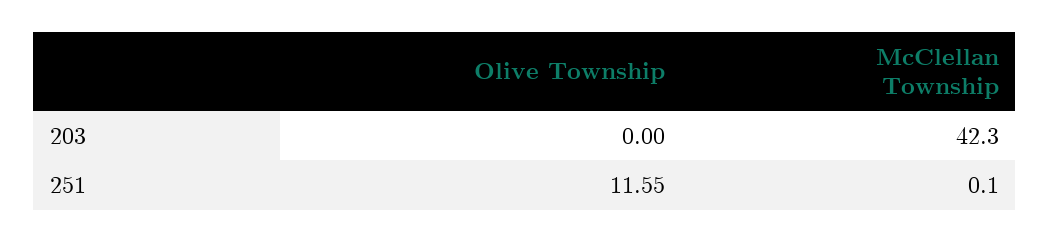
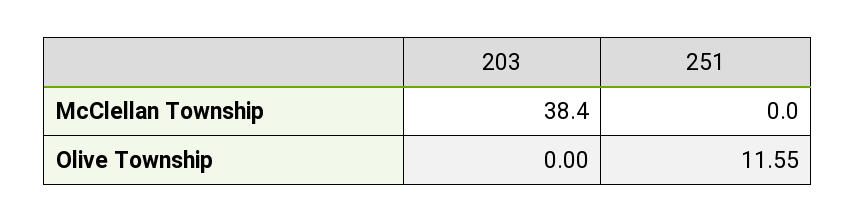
McClellan Township, 203: 42.3 -> 38.4
McClellan Township, 251: 0.1 -> 0

